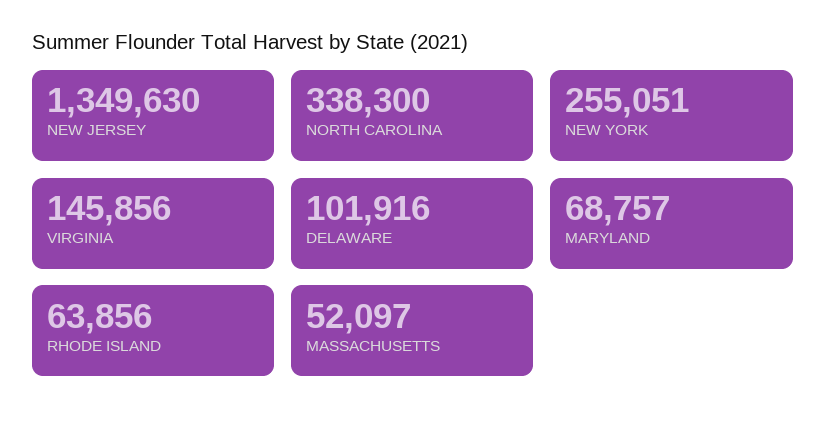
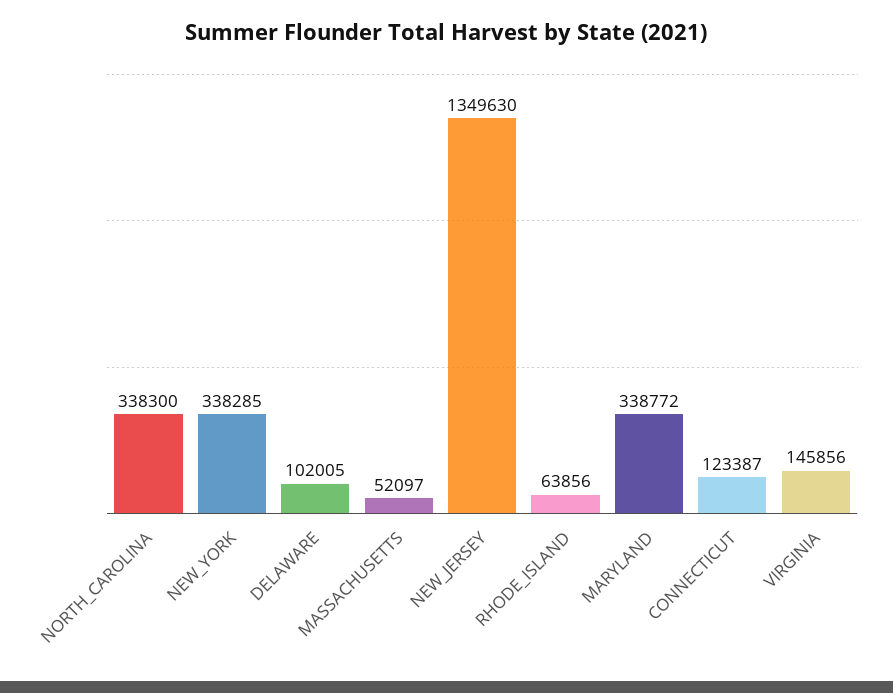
NEW YORK: 255051 -> 338285
DELAWARE: 101916 -> 102005
MARYLAND: 68757 -> 338772
CONNECTICUT: none -> 123387

